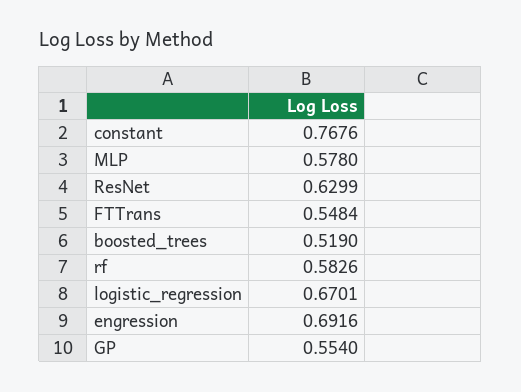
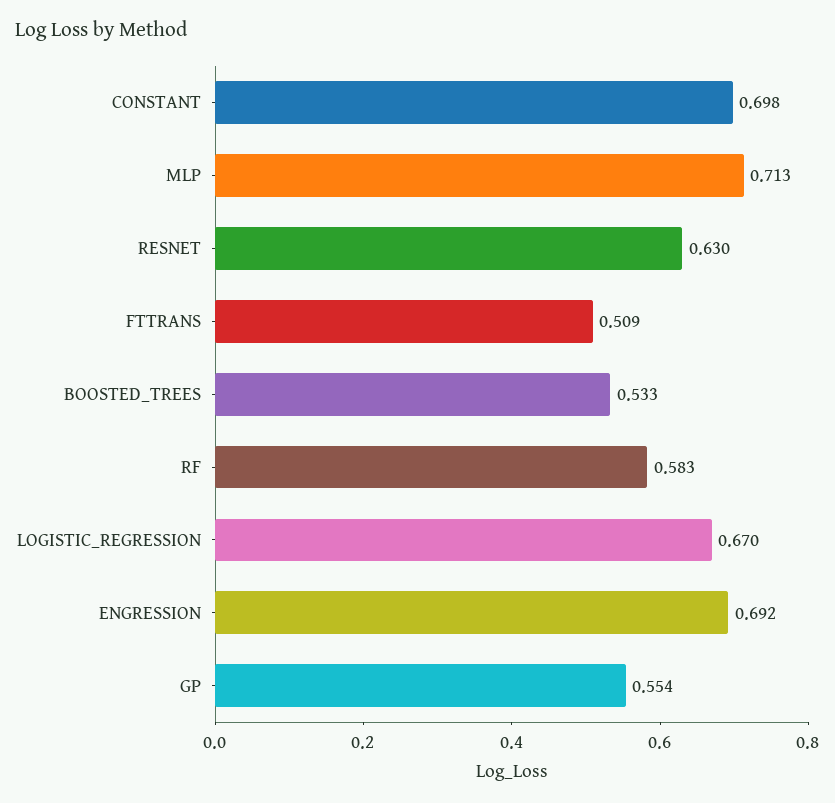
constant: 0.7676 -> 0.698
MLP: 0.578 -> 0.713
FTTrans: 0.5484 -> 0.509
boosted_trees: 0.519 -> 0.533

